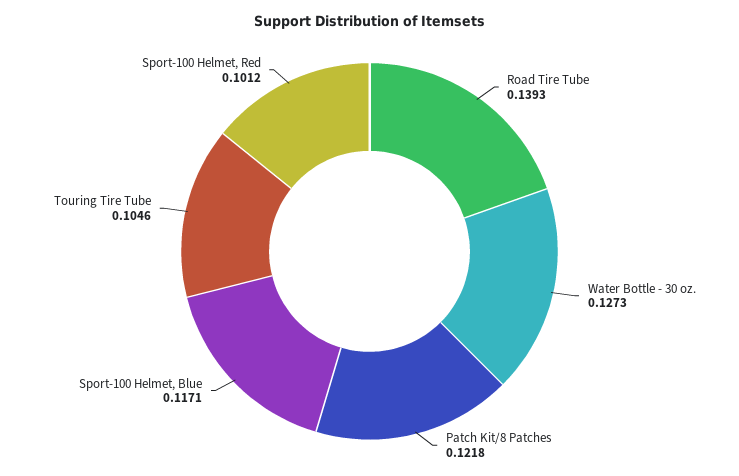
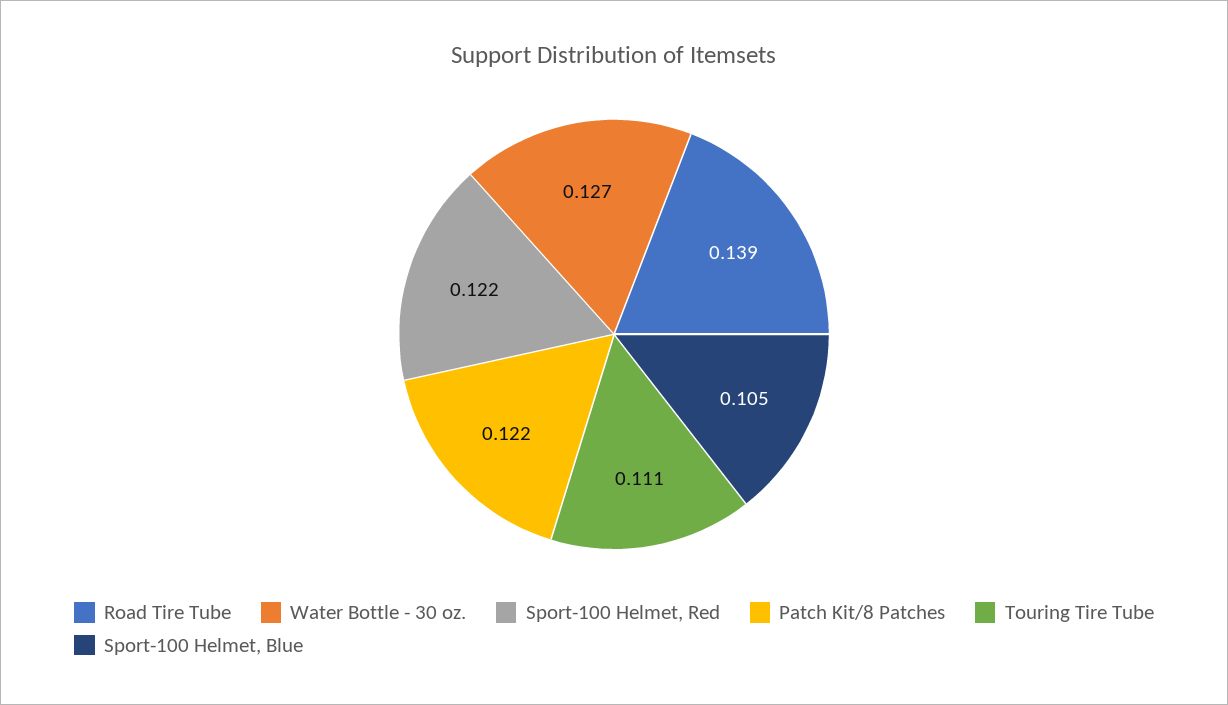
Sport-100 Helmet, Blue: 0.1171 -> 0.105
Touring Tire Tube: 0.1046 -> 0.111
Sport-100 Helmet, Red: 0.1012 -> 0.122

